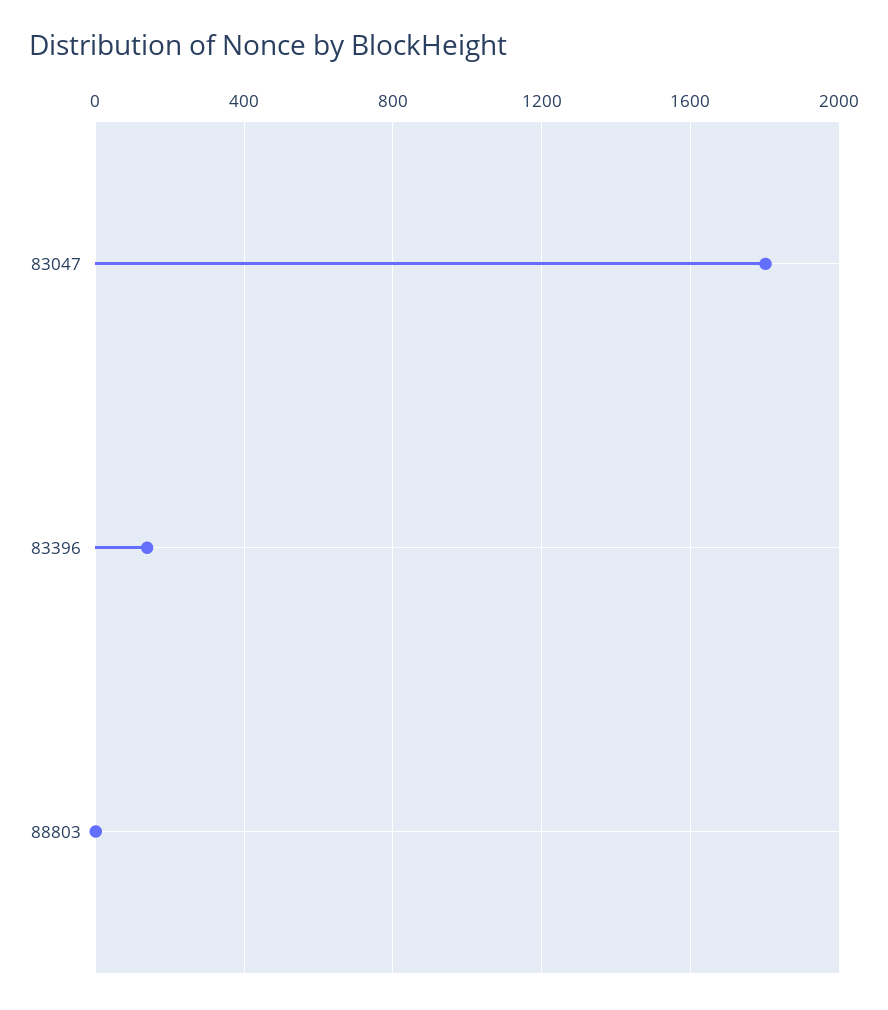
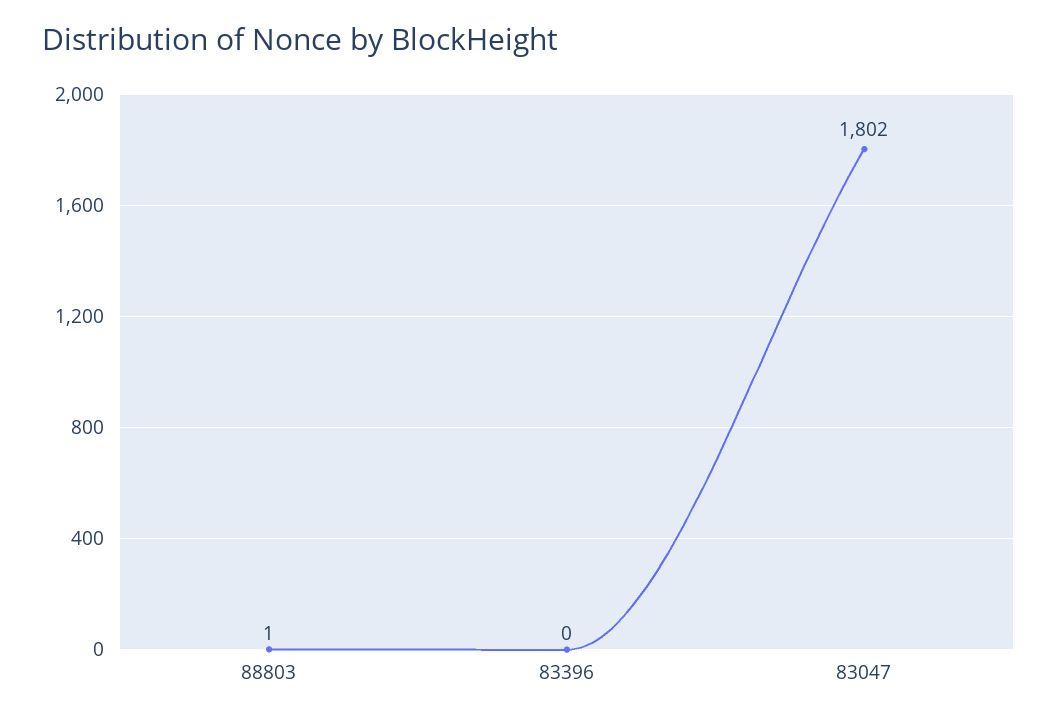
83396: 150 -> 0

